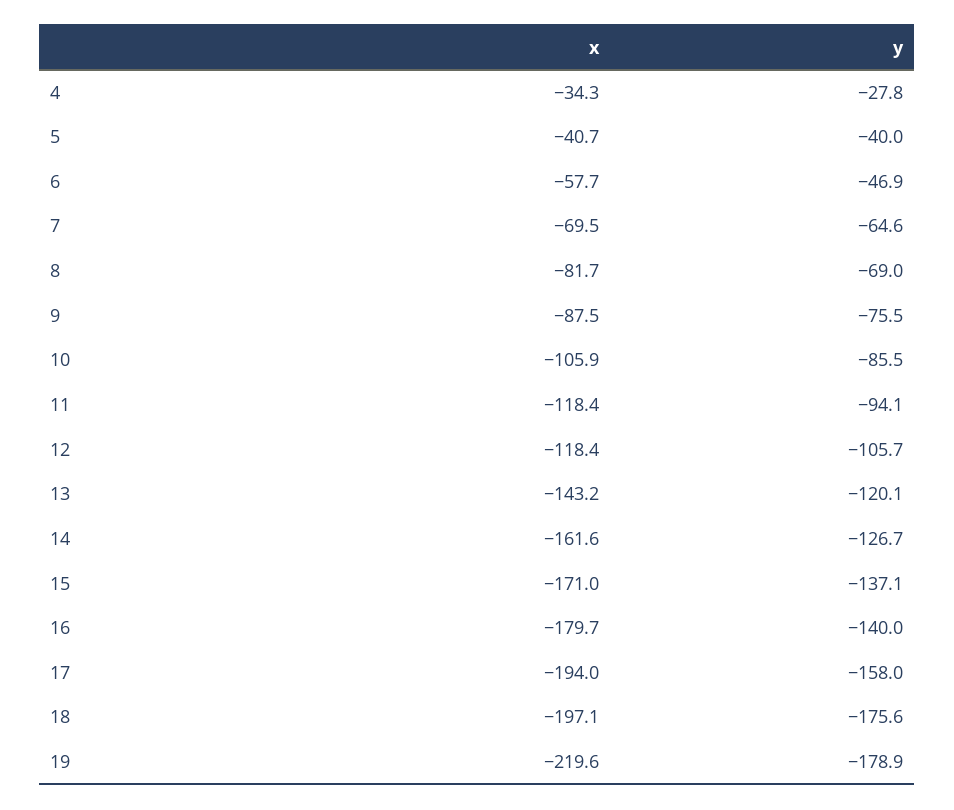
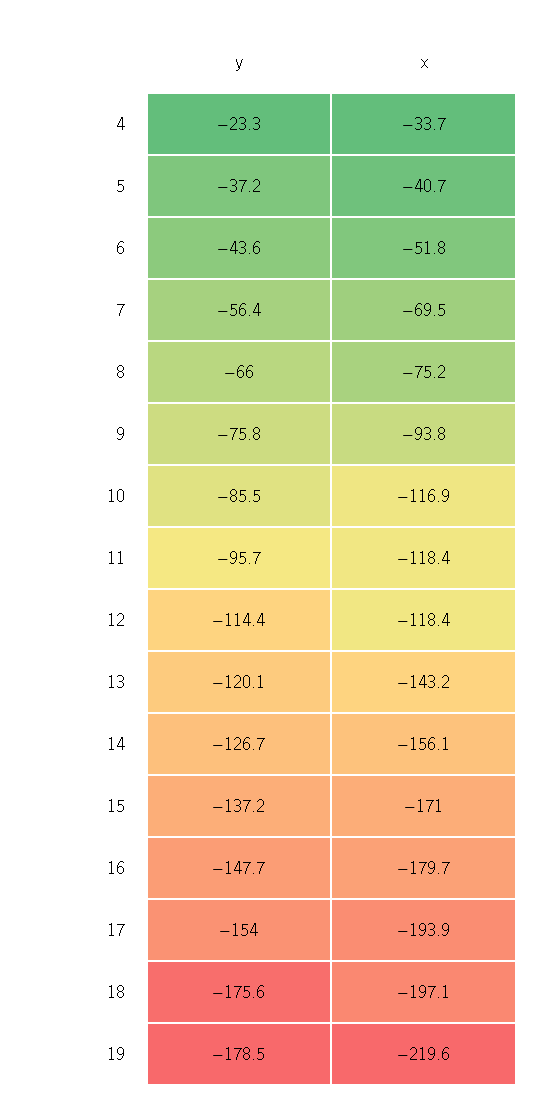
x, 4: -34.3 -> -33.7
y, 4: -27.8 -> -23.3
y, 5: -40 -> -37.2
x, 6: -57.7 -> -51.8
y, 6: -46.9 -> -43.6
y, 7: -64.6 -> -56.4
x, 8: -81.7 -> -75.2
y, 8: -69 -> -66
x, 9: -87.5 -> -93.8
y, 9: -75.5 -> -75.8
x, 10: -105.9 -> -116.9
y, 11: -94.1 -> -95.7
y, 12: -105.7 -> -114.4
x, 14: -161.6 -> -156.1
y, 15: -137.1 -> -137.2
y, 16: -140 -> -147.7
x, 17: -194 -> -193.9
y, 17: -158 -> -154
y, 19: -178.9 -> -178.5

